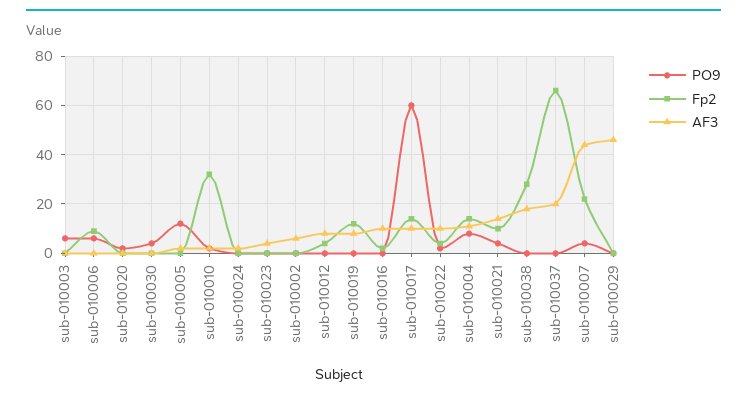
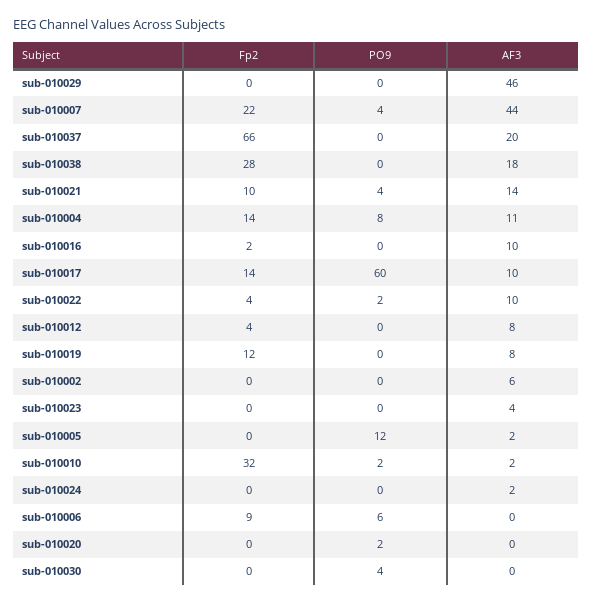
PO9, sub-010003: 5 -> none
Fp2, sub-010003: 0 -> none
AF3, sub-010003: 0 -> none

